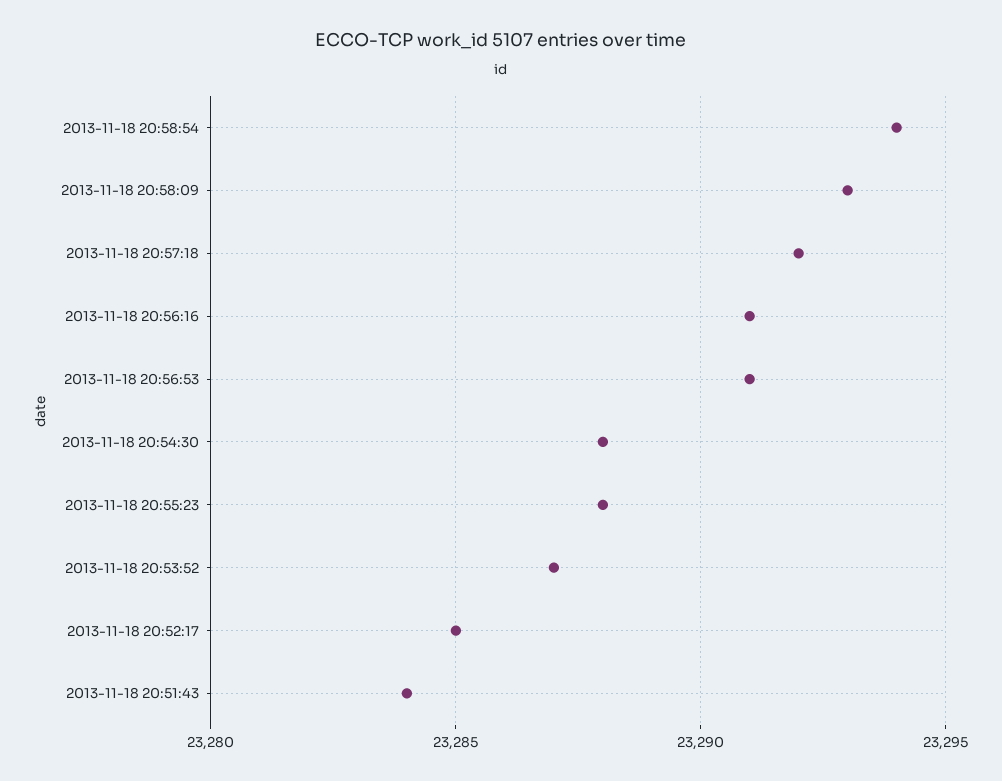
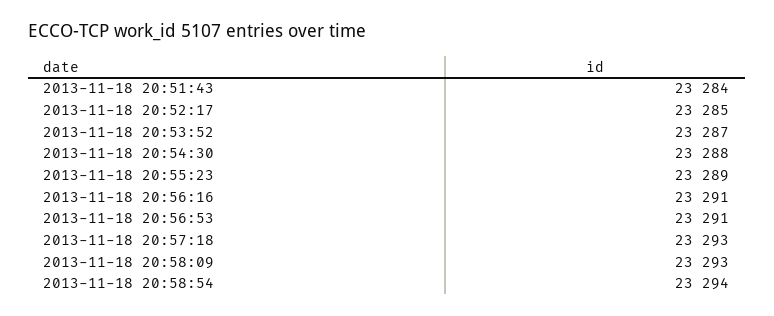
2013-11-18 20:57:18: 23292 -> 23293
2013-11-18 20:55:23: 23288 -> 23289

